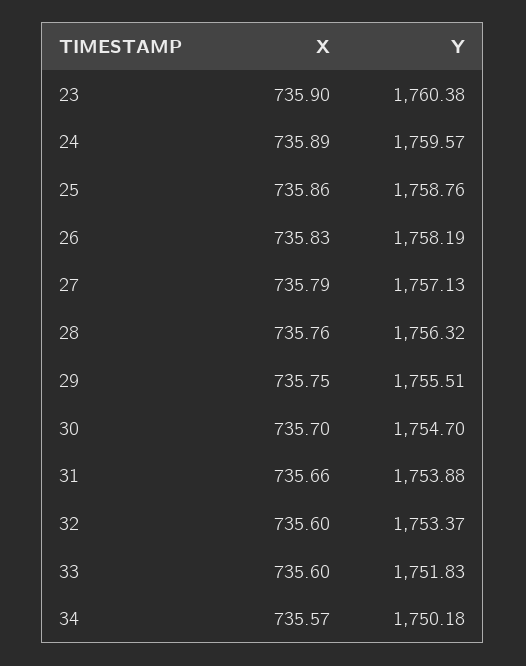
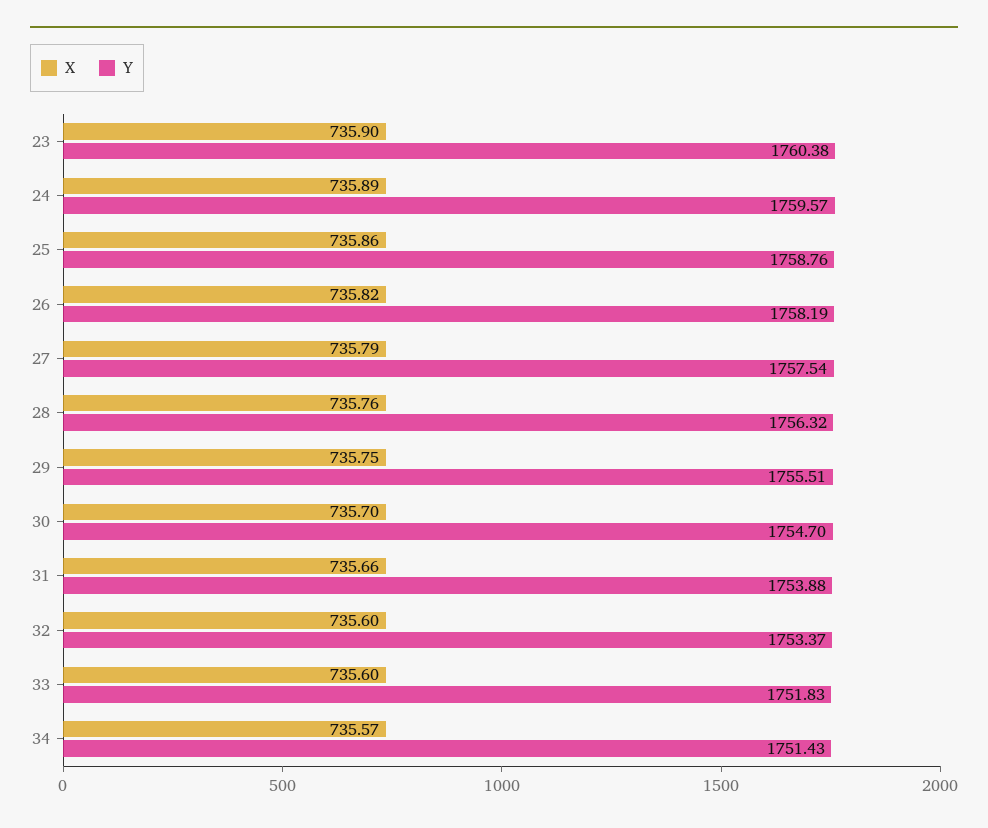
X, 26: 735.83 -> 735.82
Y, 27: 1757.13 -> 1757.54
Y, 34: 1750.18 -> 1751.43

